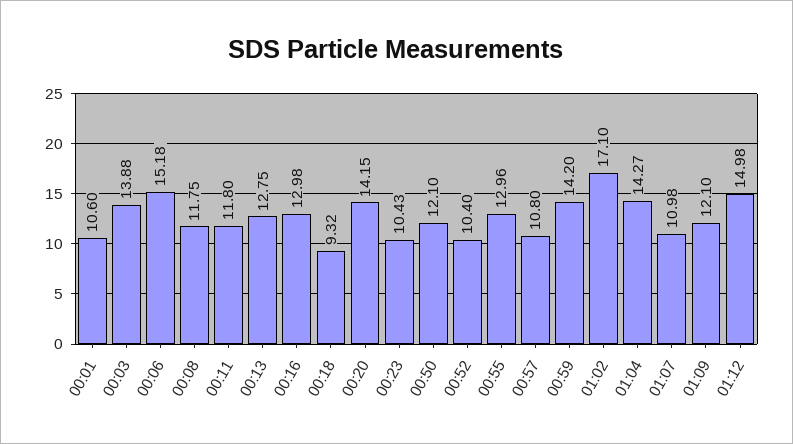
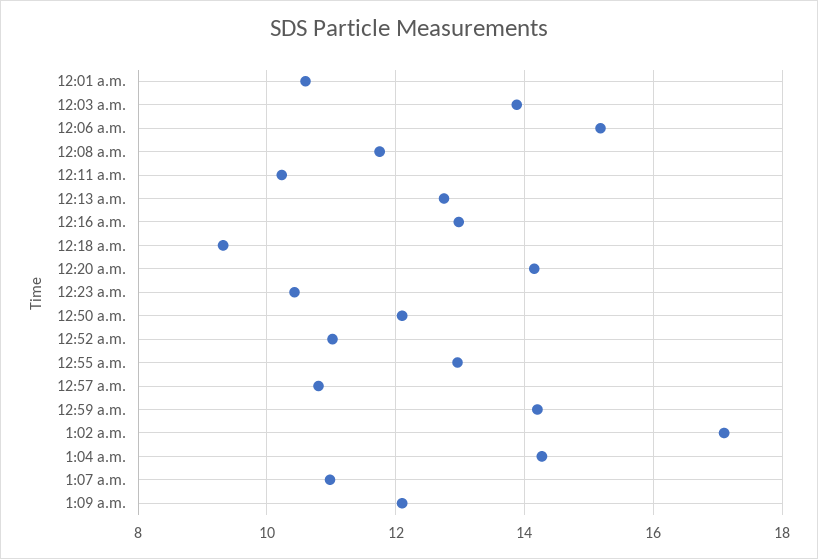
00:11: 11.8 -> 10.2
00:52: 10.4 -> 11
01:12: 14.98 -> none

